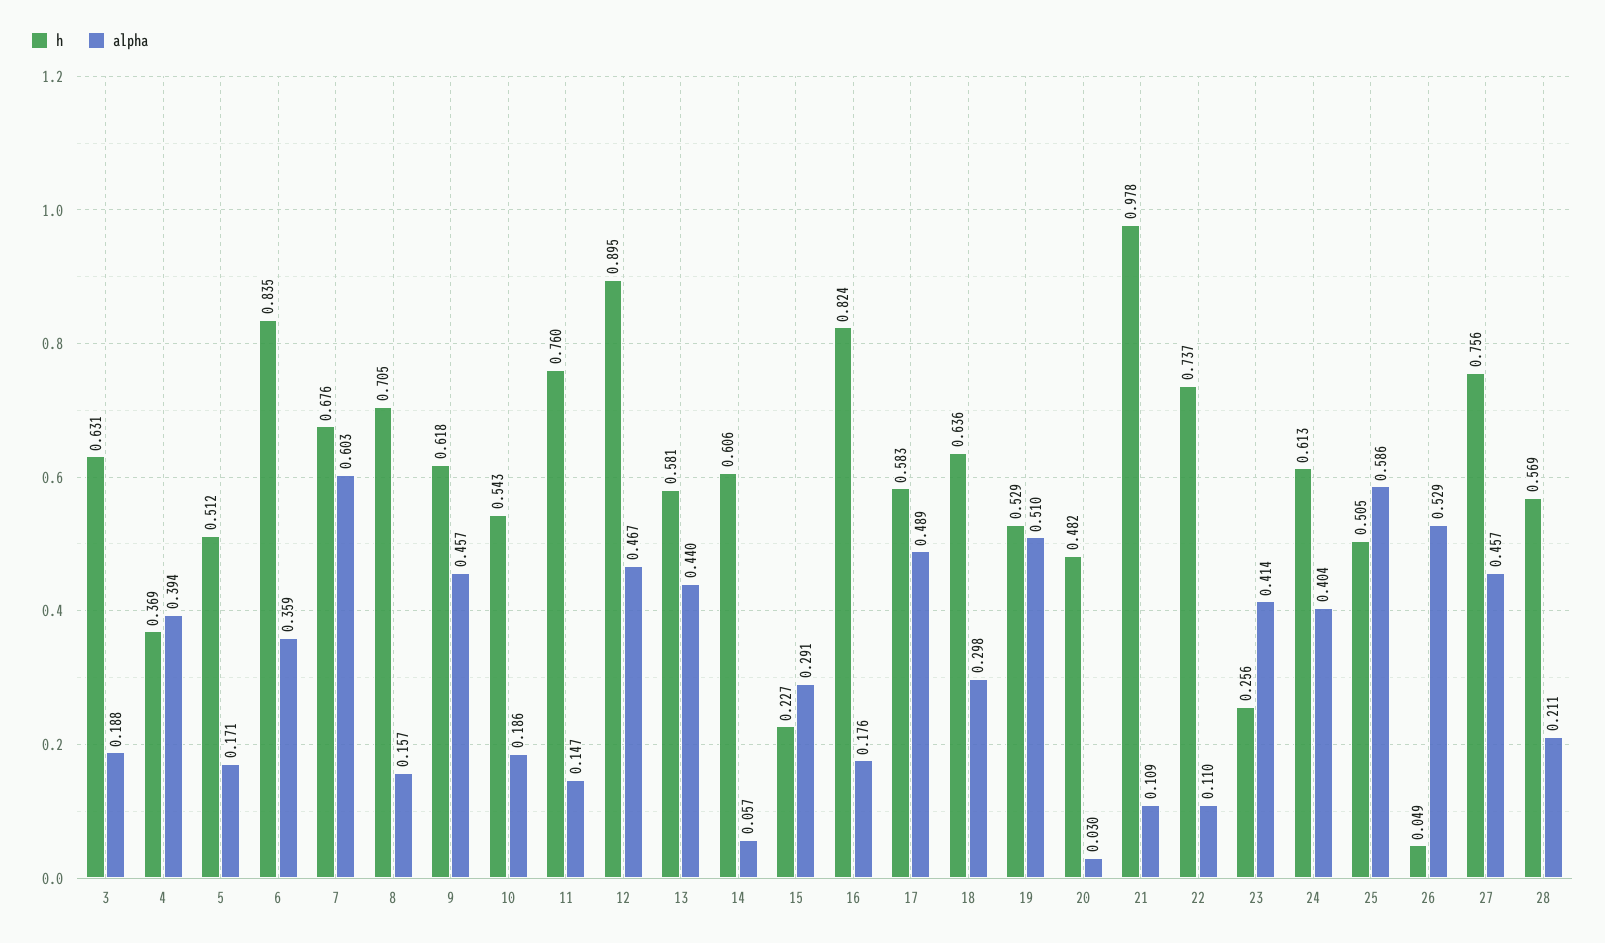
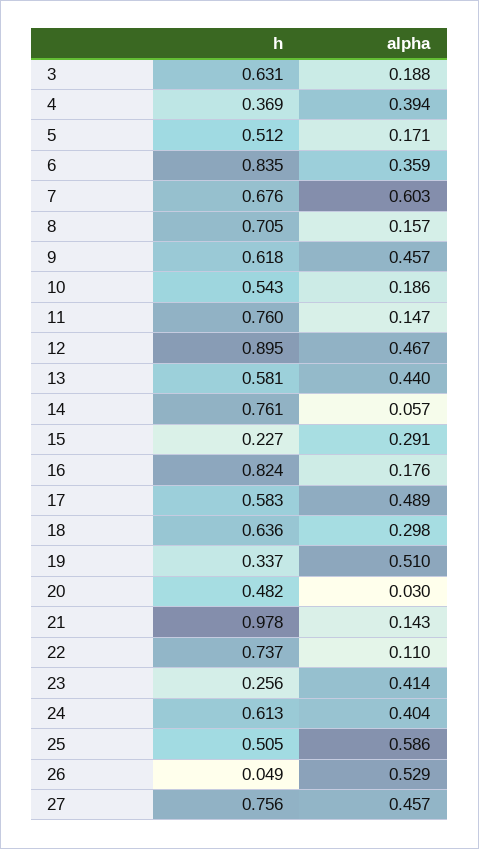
h, 14: 0.606 -> 0.761
h, 19: 0.529 -> 0.337
alpha, 21: 0.109 -> 0.143
h, 28: 0.569 -> none
alpha, 28: 0.211 -> none

